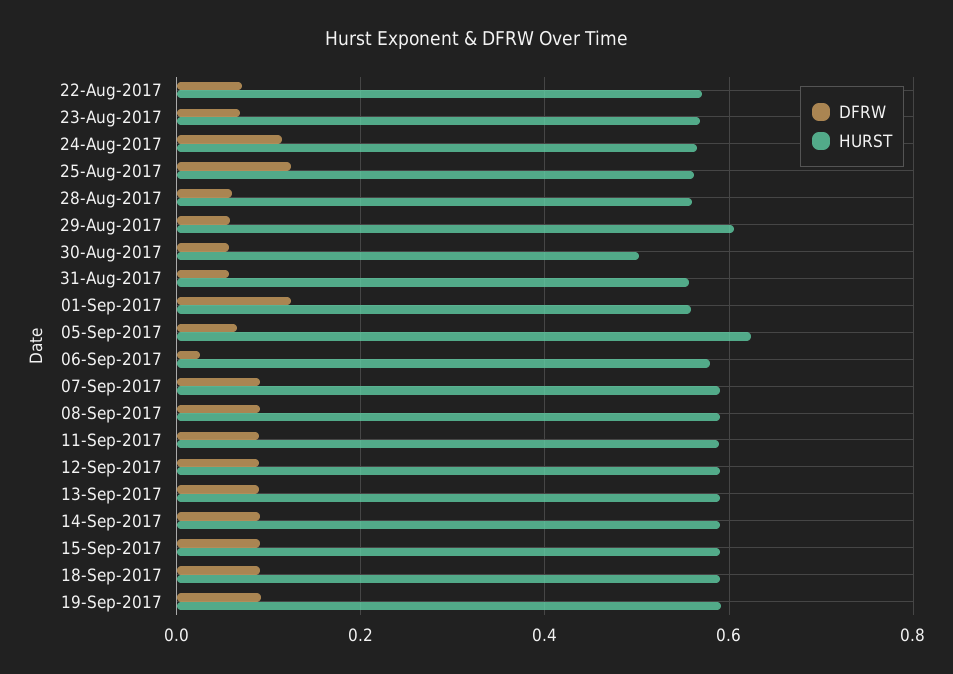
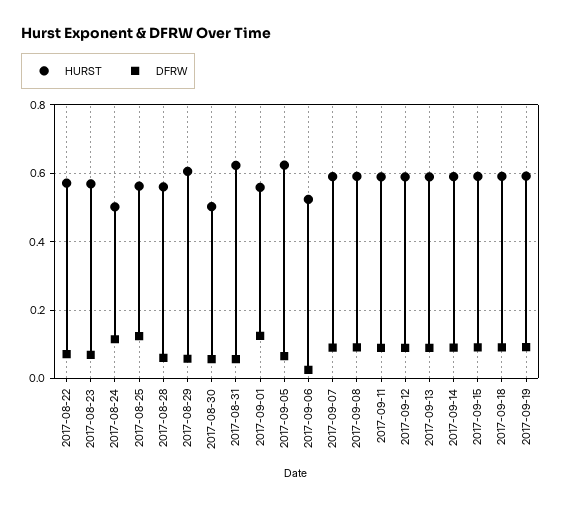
HURST, 24-Aug-2017: 0.56 -> 0.5
HURST, 31-Aug-2017: 0.56 -> 0.62
HURST, 06-Sep-2017: 0.58 -> 0.52

